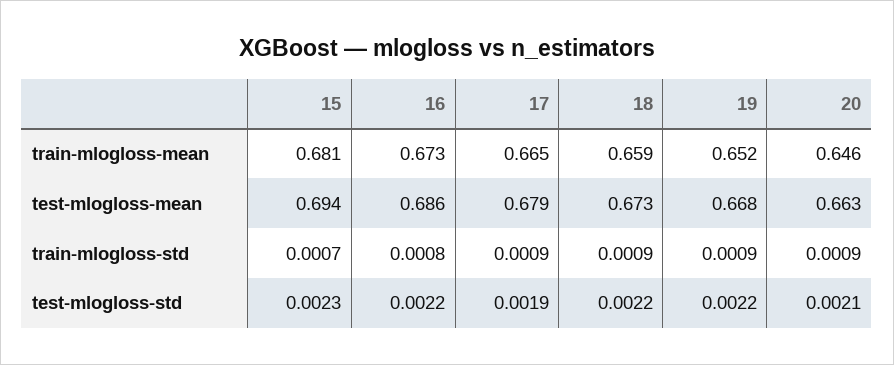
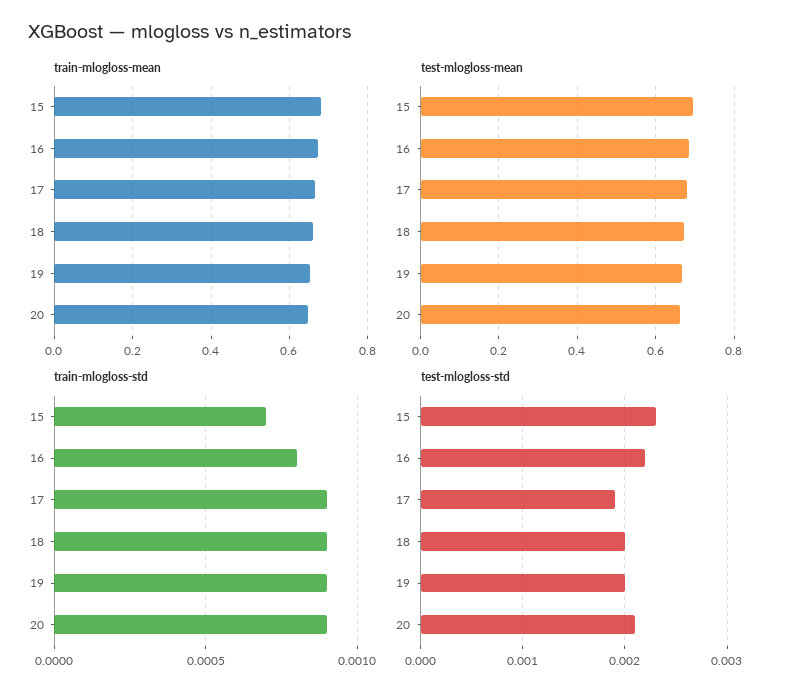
test-mlogloss-std, 18: 0.0022 -> 0.002
test-mlogloss-std, 19: 0.0022 -> 0.002

